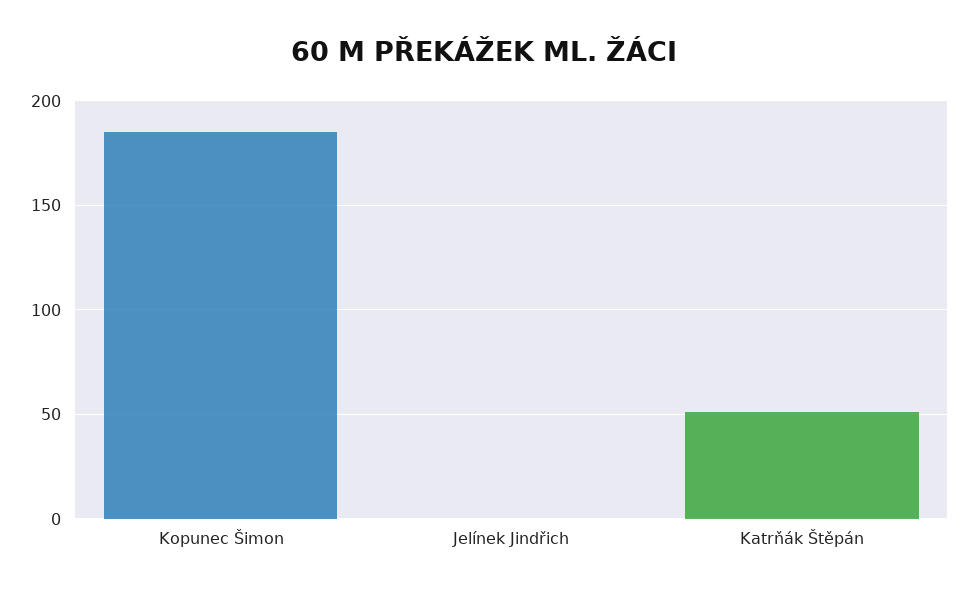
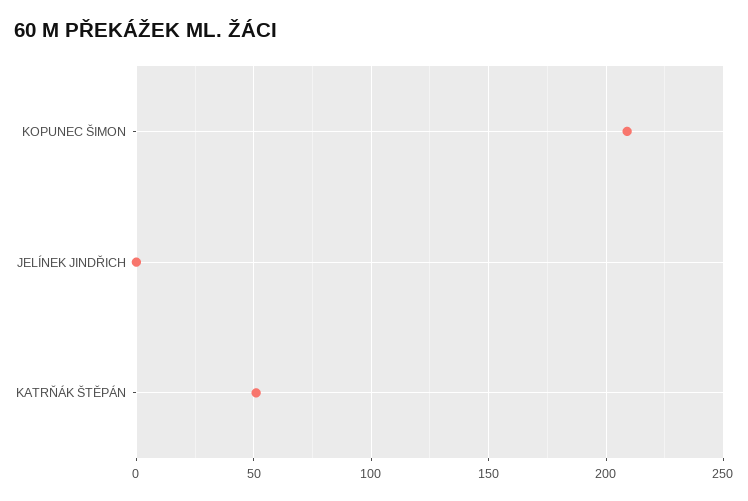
Kopunec Šimon: 185 -> 210

